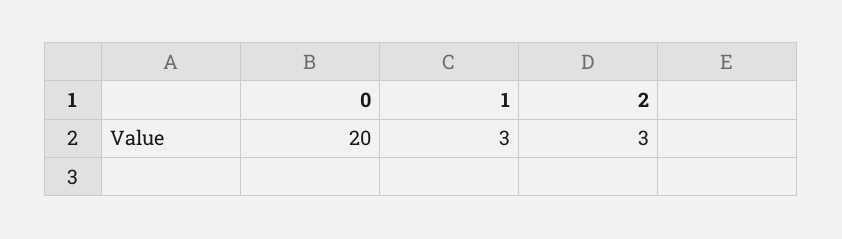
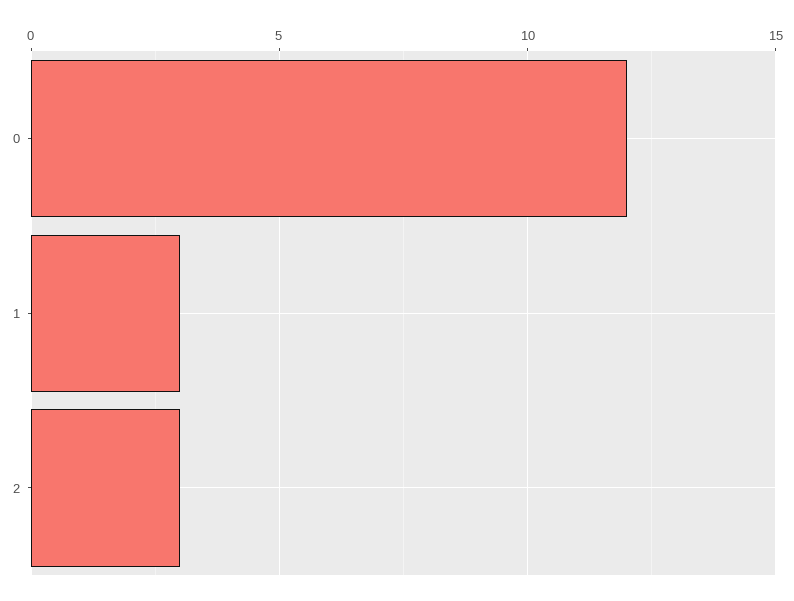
0: 20 -> 12

